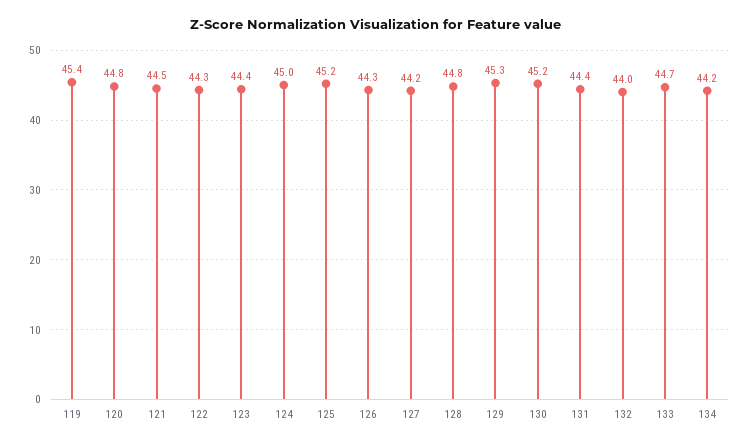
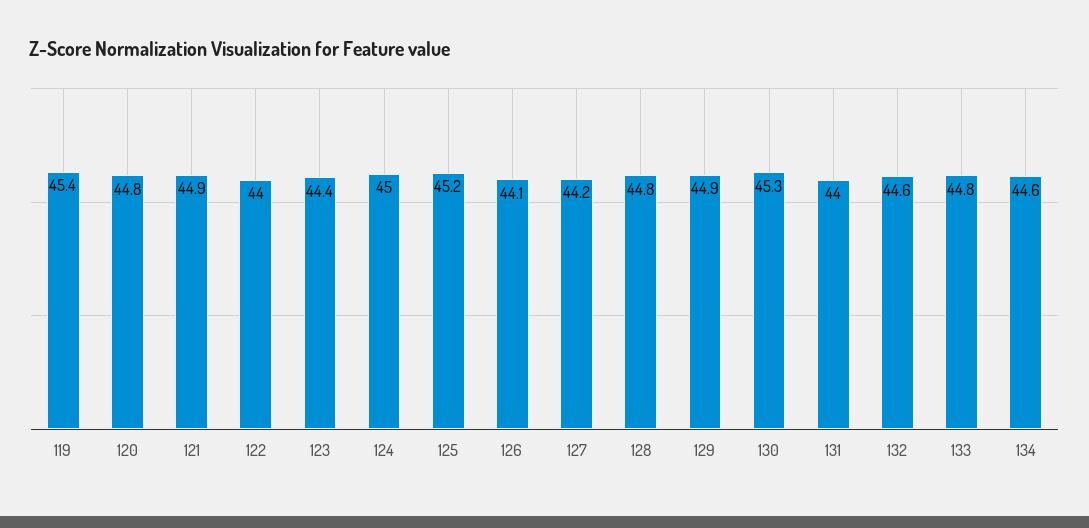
121: 44.5 -> 44.9
122: 44.3 -> 44
126: 44.3 -> 44.1
129: 45.3 -> 44.9
130: 45.2 -> 45.3
131: 44.4 -> 44
132: 44 -> 44.6
133: 44.7 -> 44.8
134: 44.2 -> 44.6

